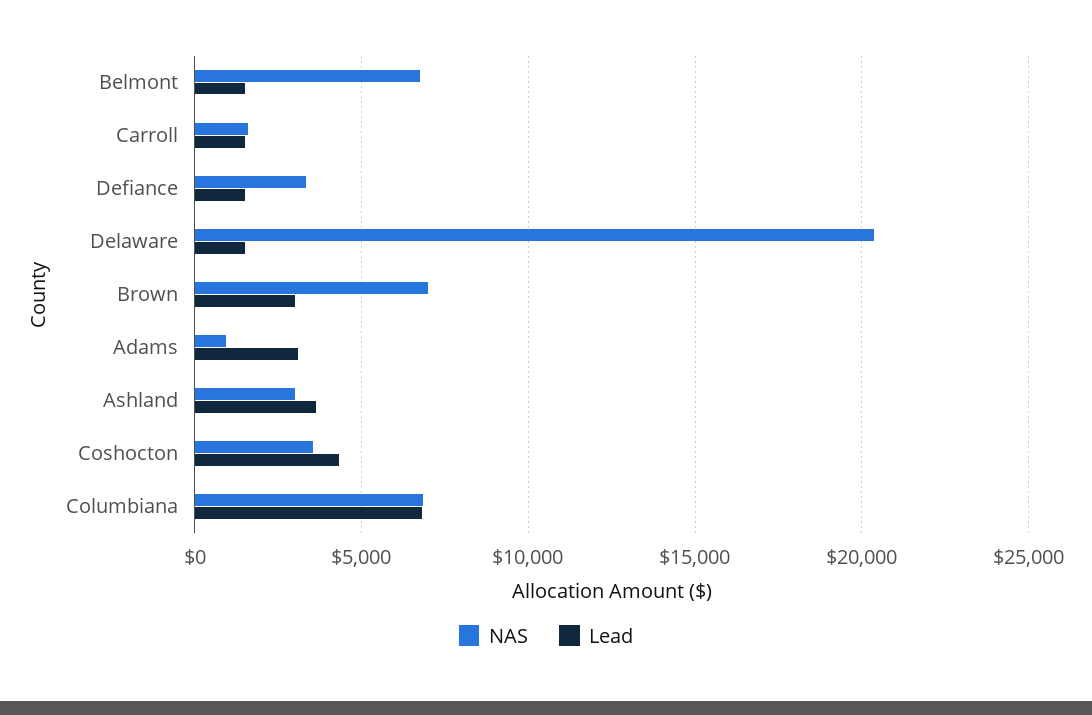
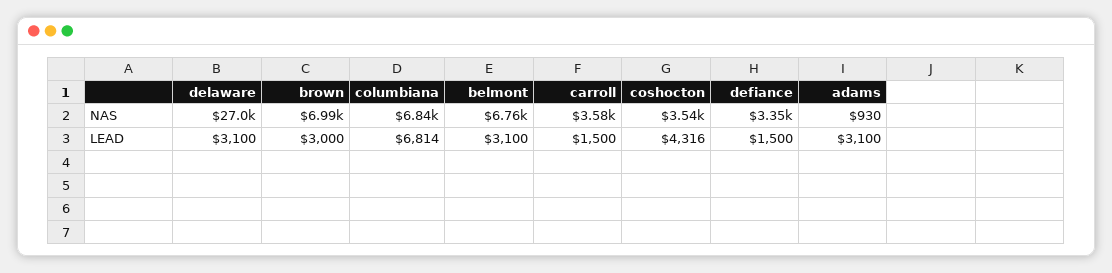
Lead, Belmont: 1500 -> 3100
NAS, Carroll: 1500 -> 3580
NAS, Delaware: 20500 -> 27000
Lead, Delaware: 1500 -> 3100
NAS, Ashland: 3000 -> none
Lead, Ashland: 3500 -> none

